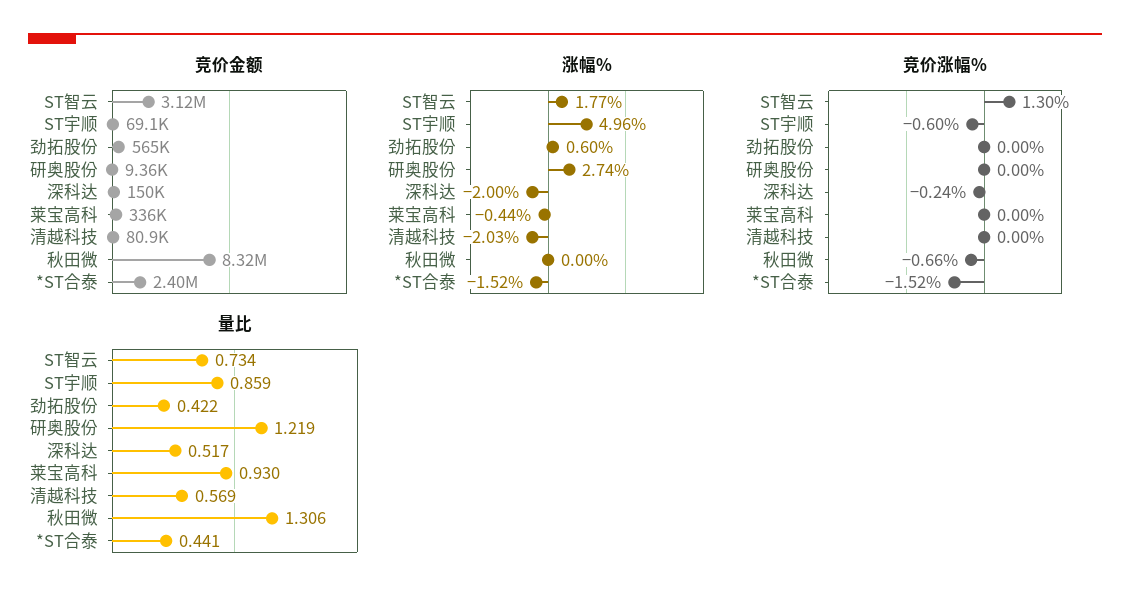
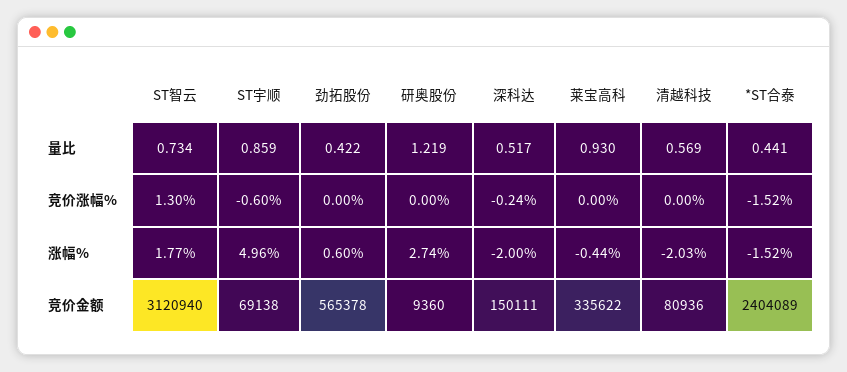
竞价金额, 秋田微: 8320000 -> none
涨幅%, 秋田微: 0 -> none
竞价涨幅%, 秋田微: -0.66 -> none
量比, 秋田微: 1.306 -> none

